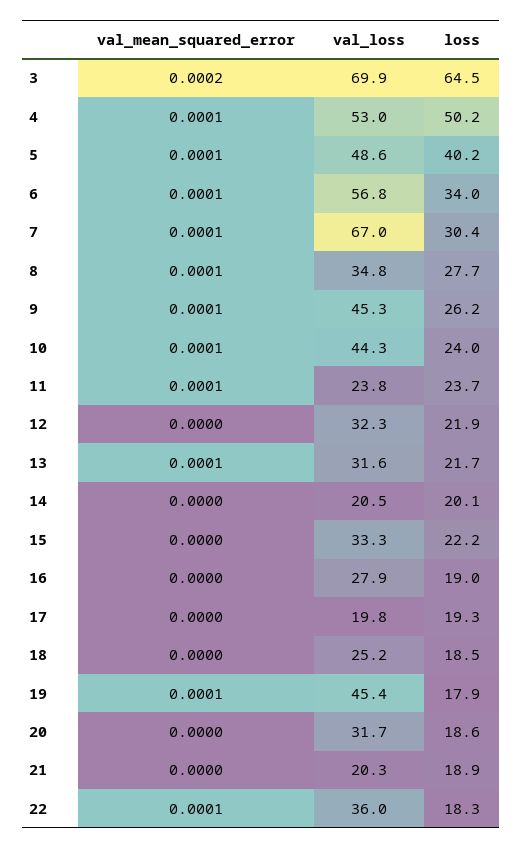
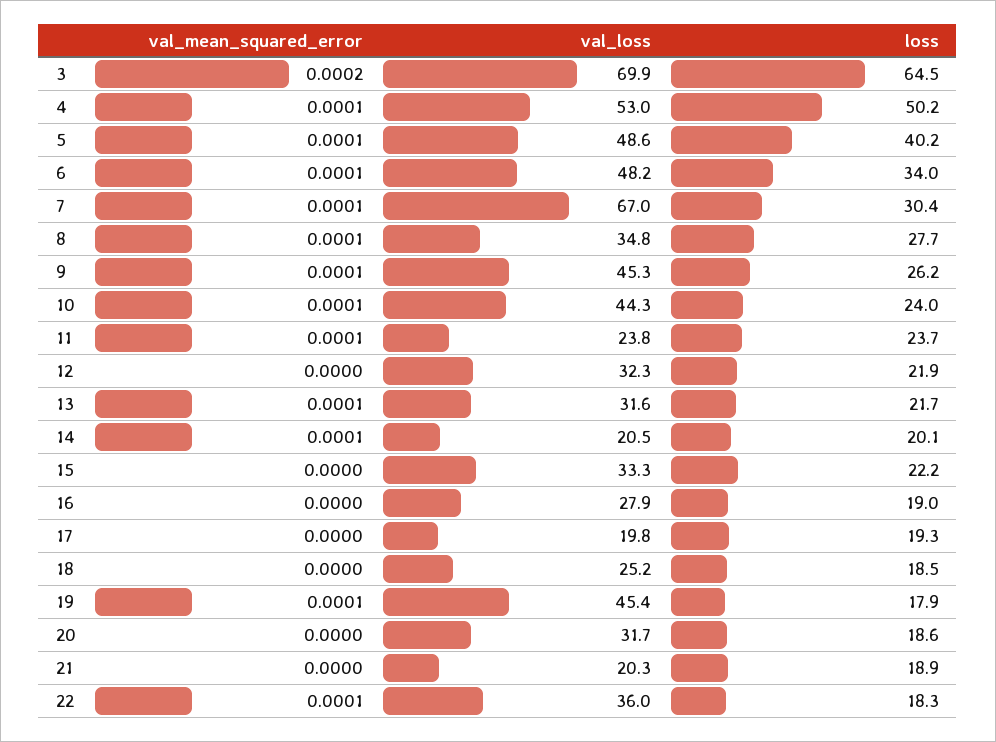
val_loss, 6: 56.8 -> 48.2
val_mean_squared_error, 14: 0 -> 0.0001

